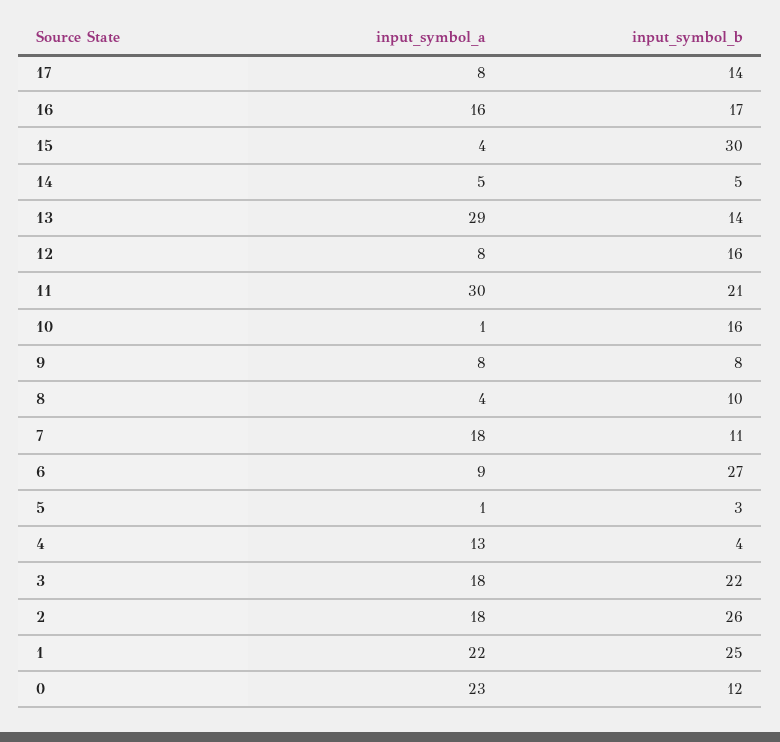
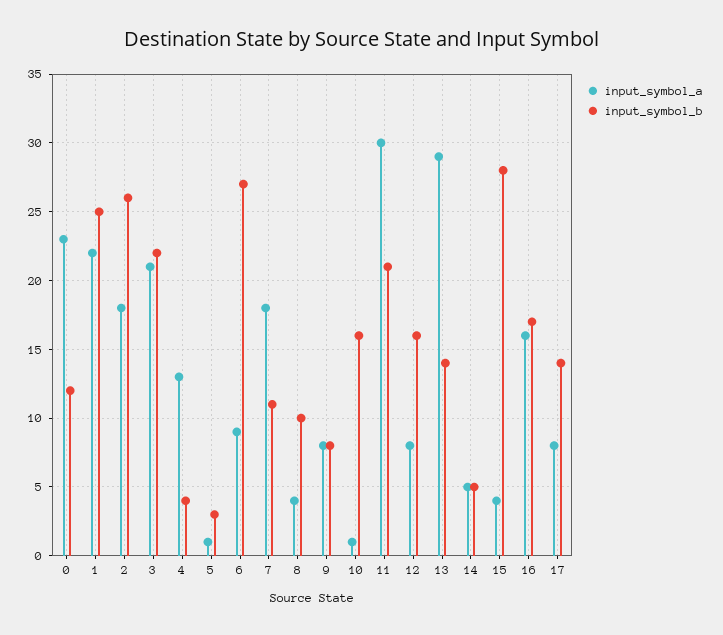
input_symbol_b, 15: 30 -> 28
input_symbol_a, 3: 18 -> 21

